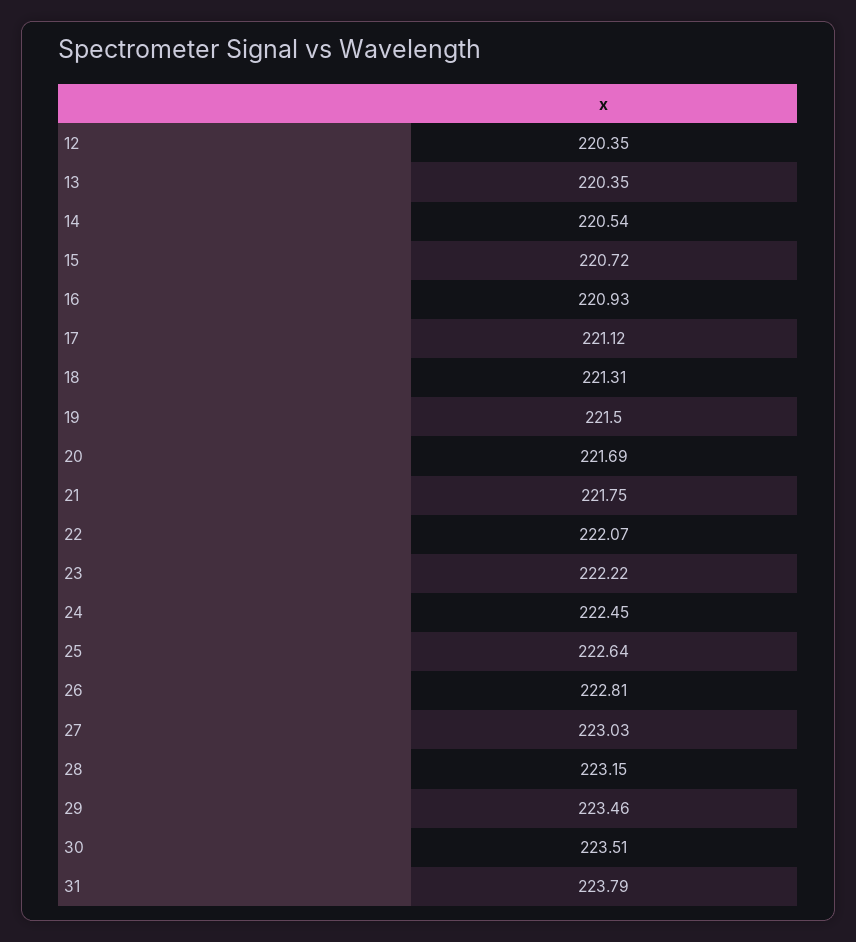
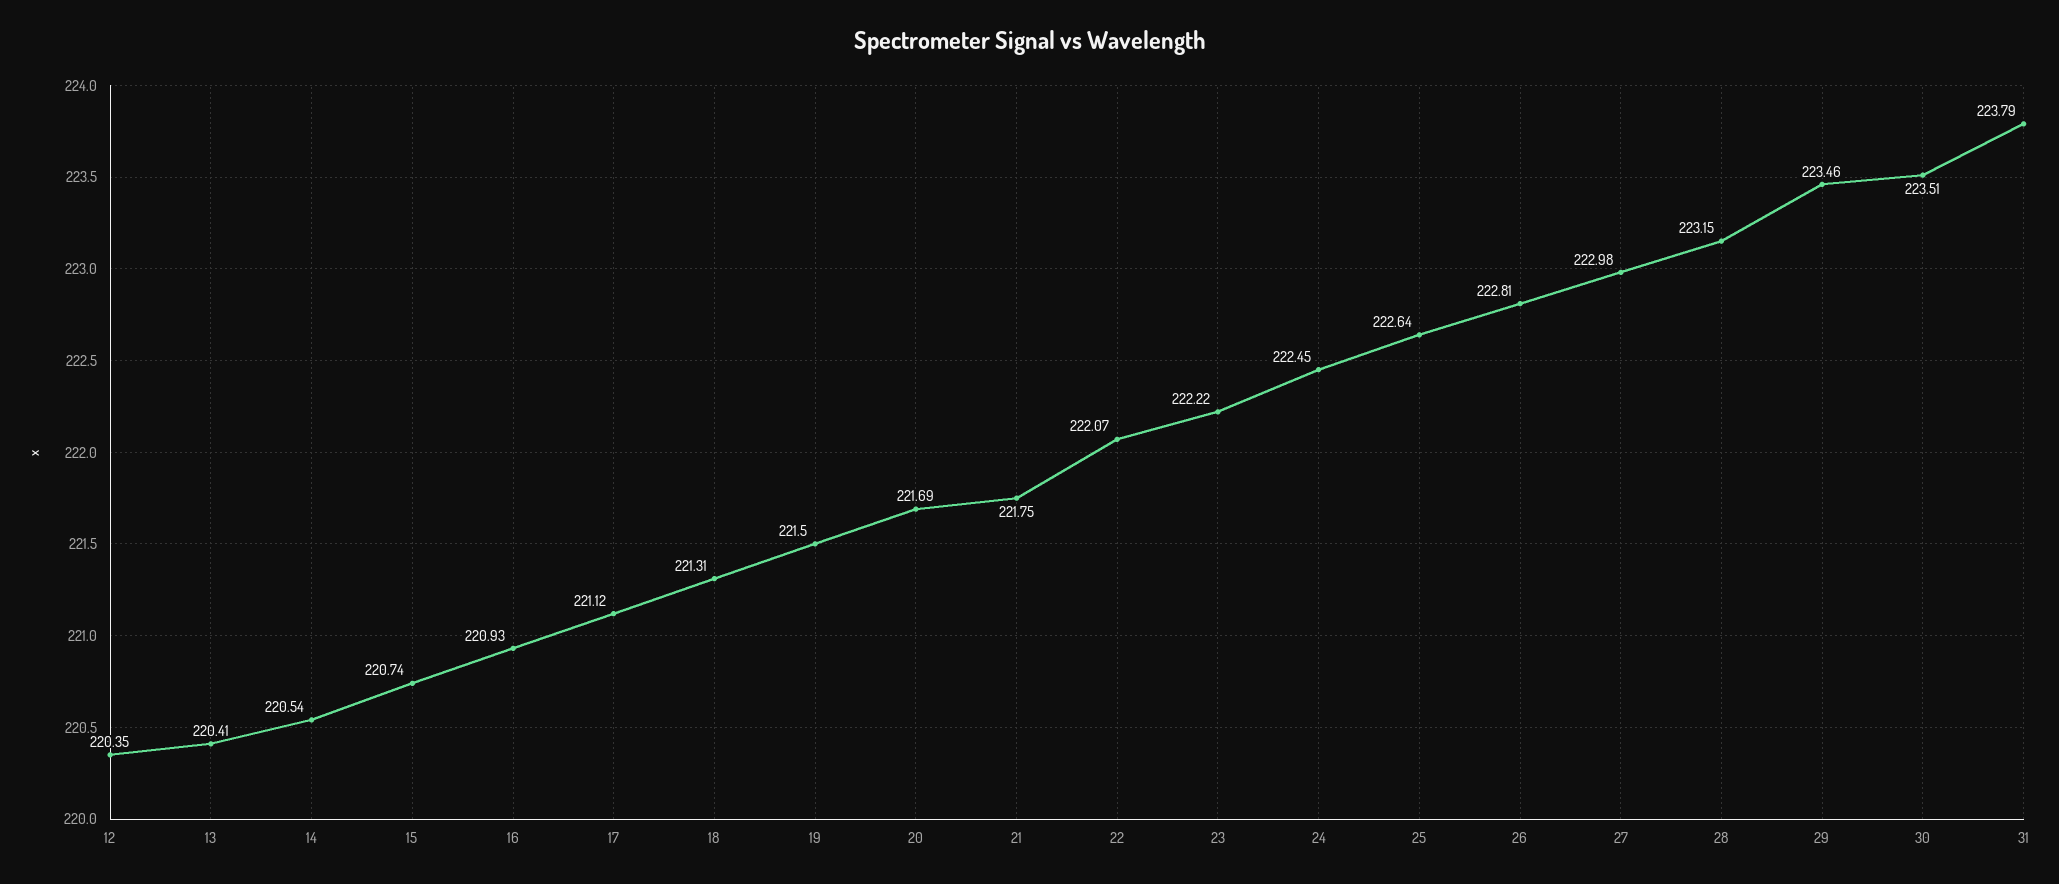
13: 220.35 -> 220.41
15: 220.72 -> 220.74
27: 223.03 -> 222.98

